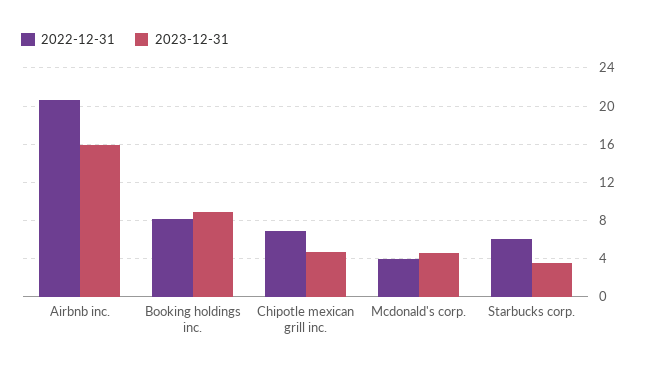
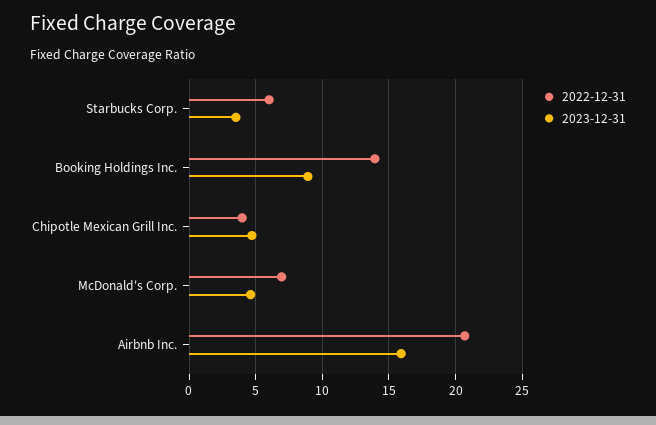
2022-12-31, Booking holdings inc.: 8 -> 14
2022-12-31, Chipotle mexican grill inc.: 7 -> 4
2022-12-31, Mcdonald's corp.: 4 -> 7

